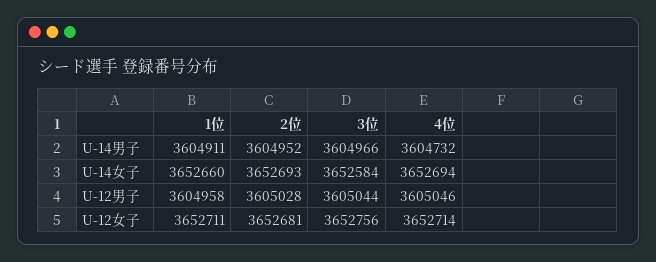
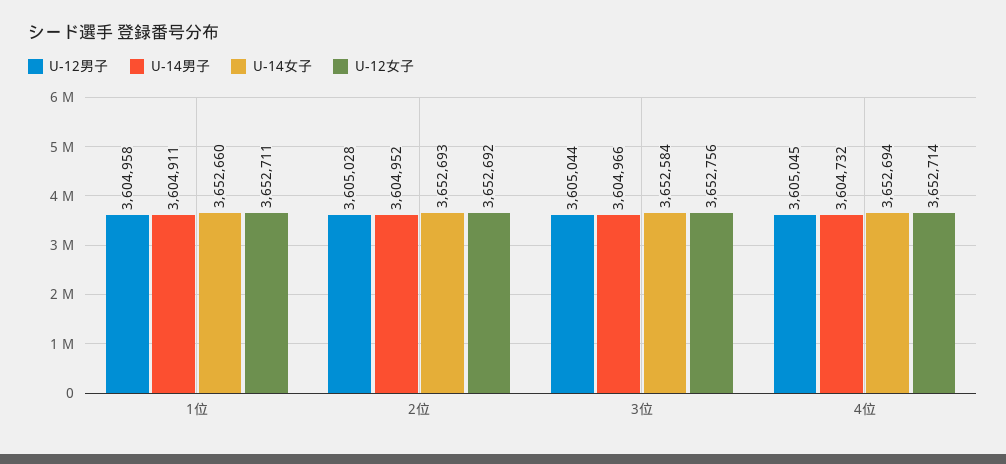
U-12男子, 4位: 3605046 -> 3605045
U-12女子, 2位: 3652681 -> 3652692

